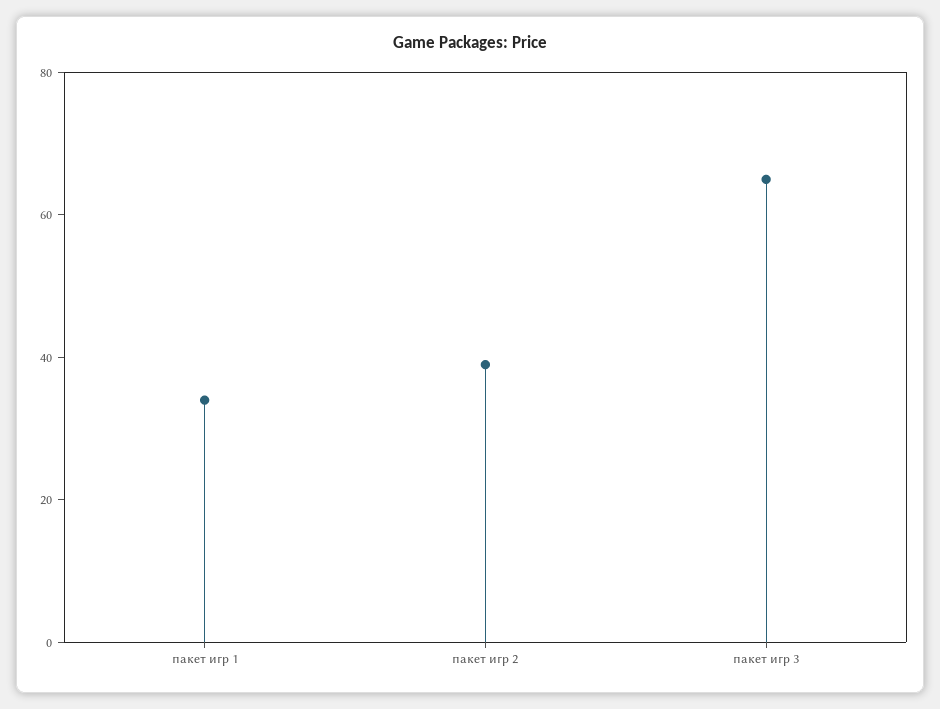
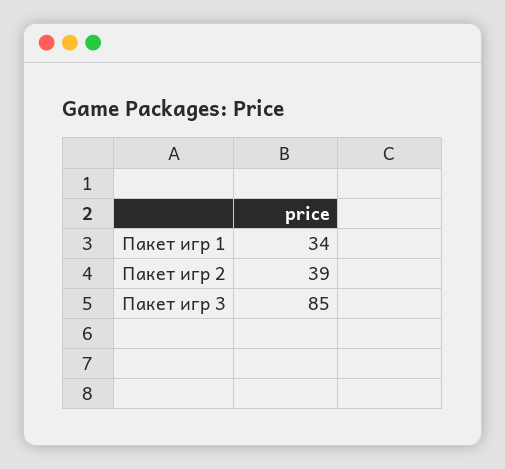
пакет игр 3: 65 -> 85

